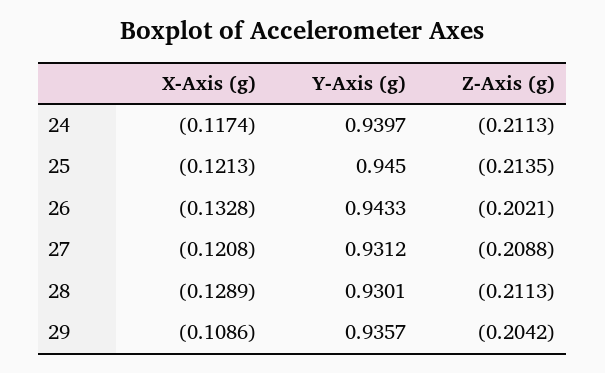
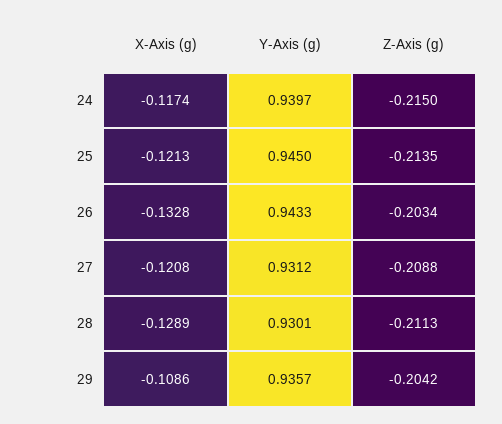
Z-Axis (g), 24: -0.2113 -> -0.215
Z-Axis (g), 26: -0.2021 -> -0.2034

